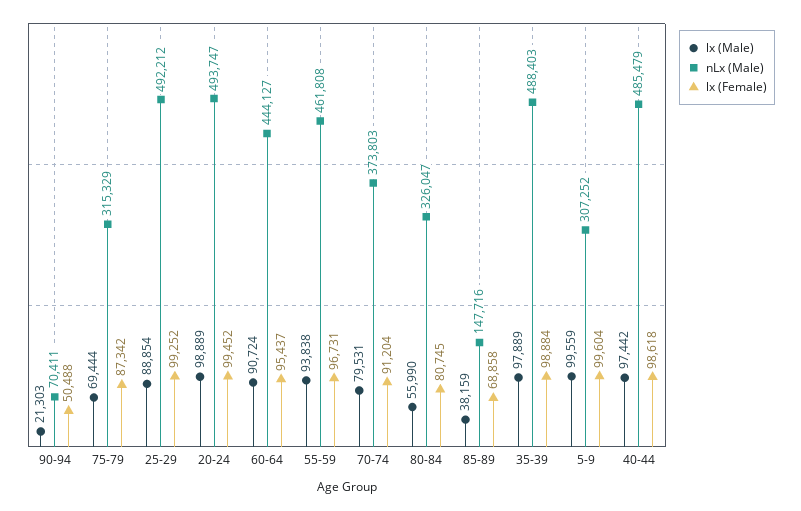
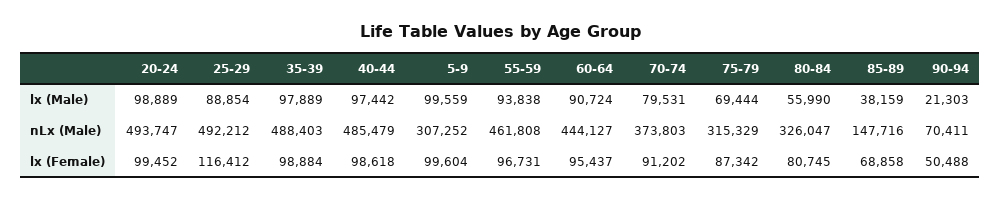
lx (Female), 25-29: 99252 -> 116412
lx (Female), 70-74: 91204 -> 91202

